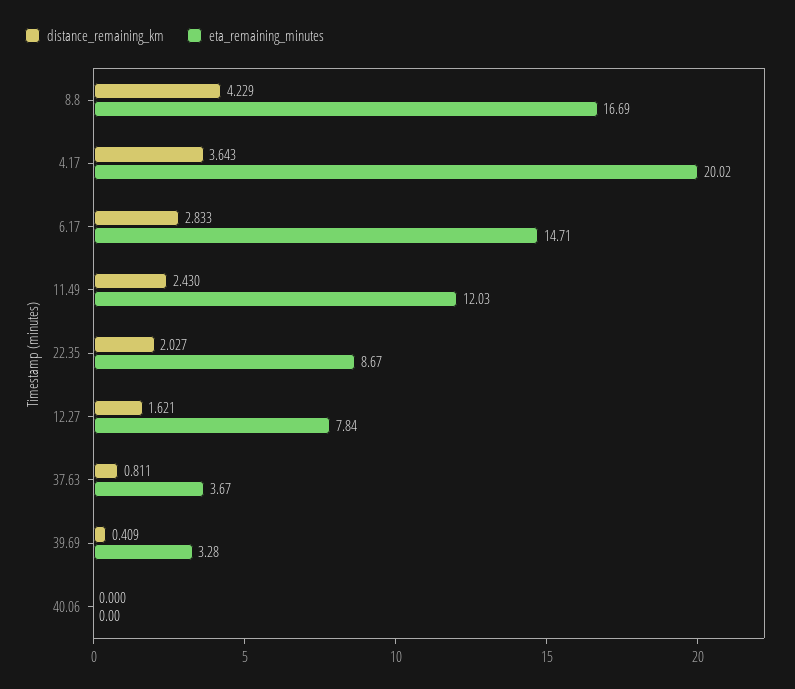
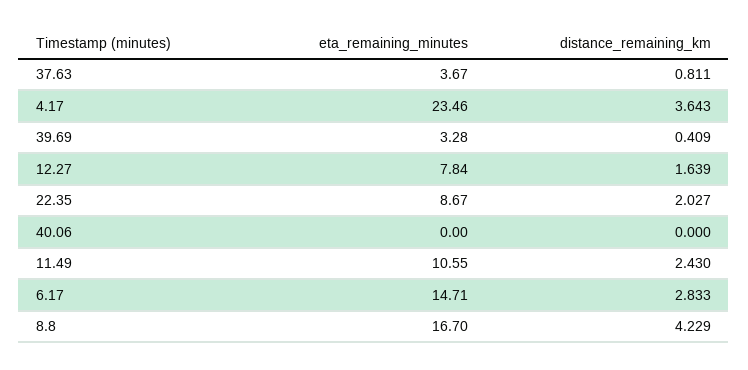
eta_remaining_minutes, 8.8: 16.69 -> 16.7
eta_remaining_minutes, 4.17: 20.02 -> 23.46
eta_remaining_minutes, 11.49: 12.03 -> 10.55
distance_remaining_km, 12.27: 1.621 -> 1.639

